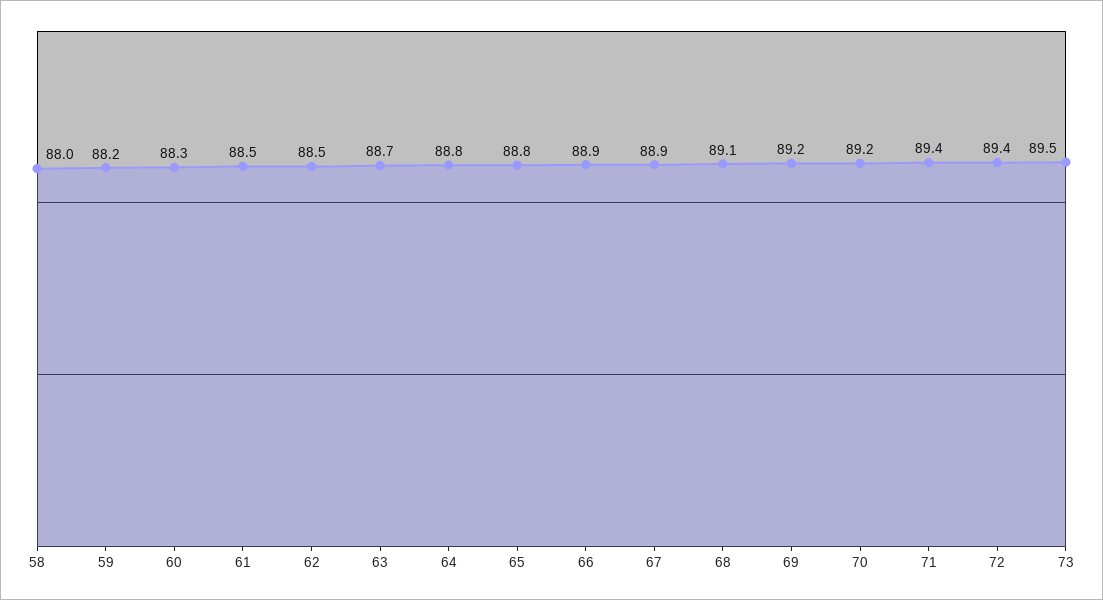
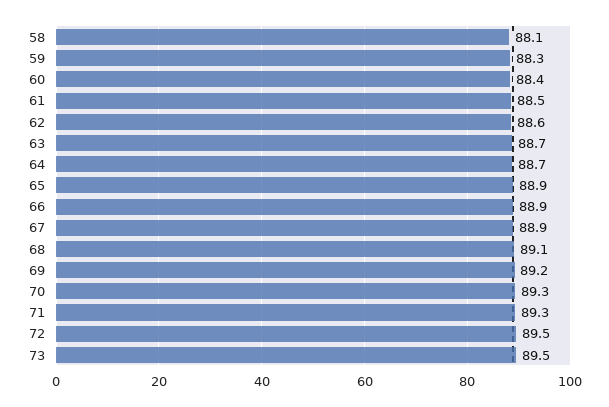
58: 88 -> 88.1
59: 88.2 -> 88.3
60: 88.3 -> 88.4
62: 88.5 -> 88.6
64: 88.8 -> 88.7
65: 88.8 -> 88.9
70: 89.2 -> 89.3
71: 89.4 -> 89.3
72: 89.4 -> 89.5

